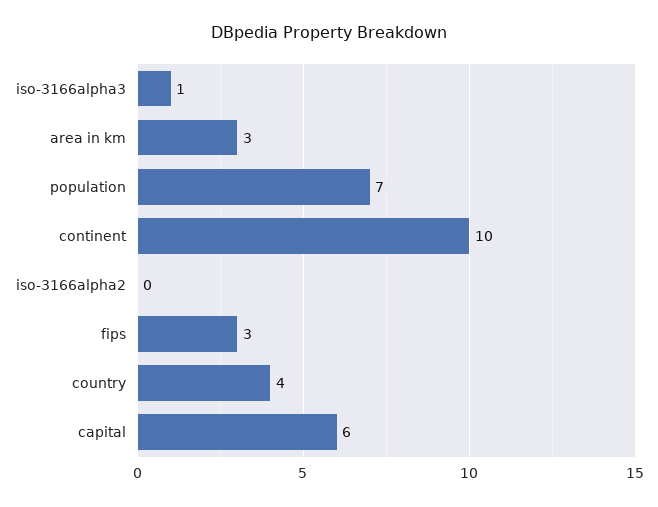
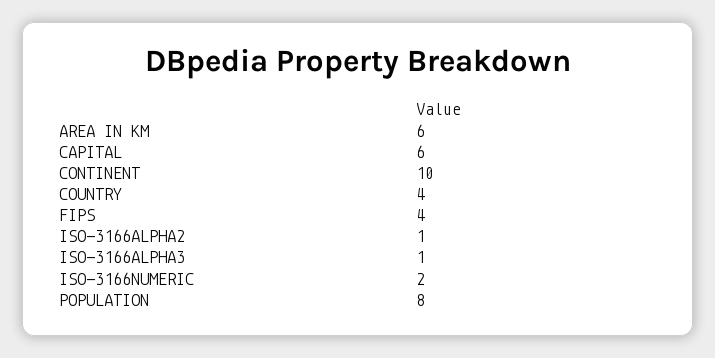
area in km: 3 -> 6
population: 7 -> 8
iso-3166alpha2: 0 -> 1
fips: 3 -> 4
ISO-3166NUMERIC: none -> 2

